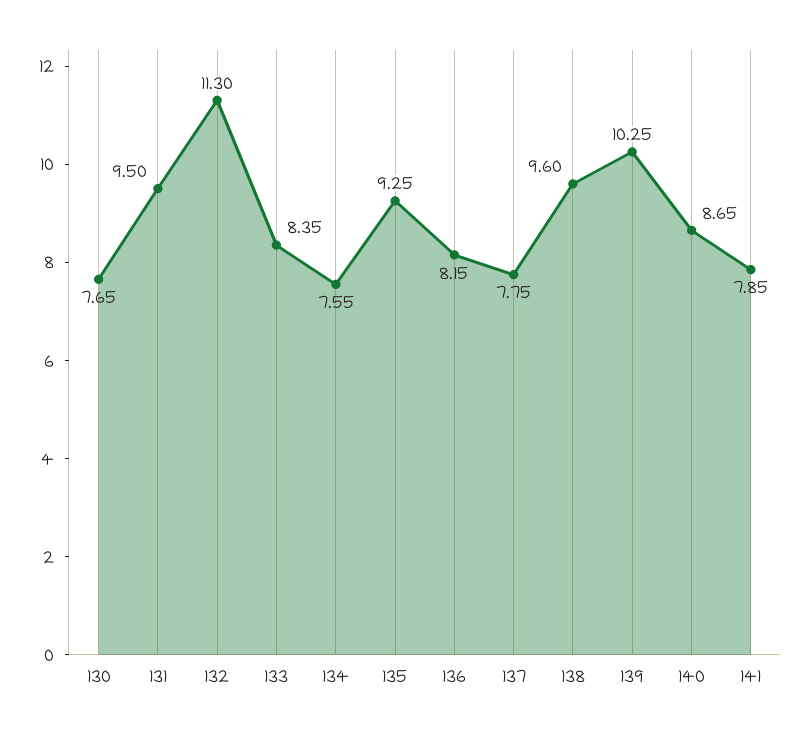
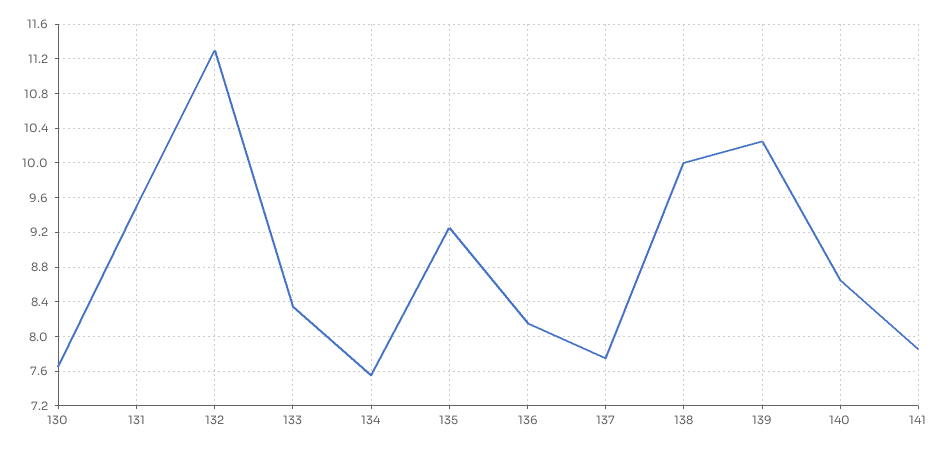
138: 9.6 -> 10

